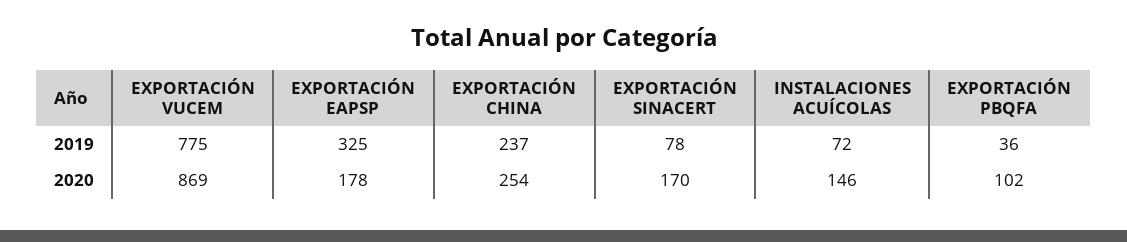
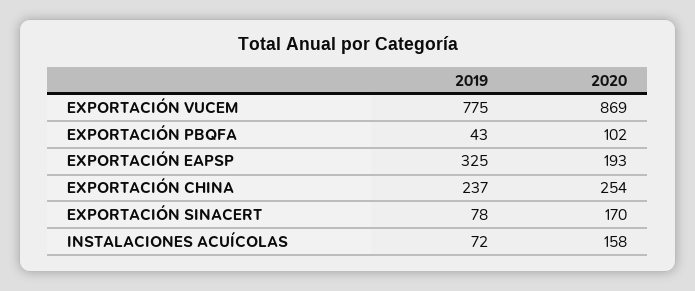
EXPORTACIÓN PBQFA, 2019: 36 -> 43
EXPORTACIÓN EAPSP, 2020: 178 -> 193
INSTALACIONES ACUÍCOLAS, 2020: 146 -> 158

